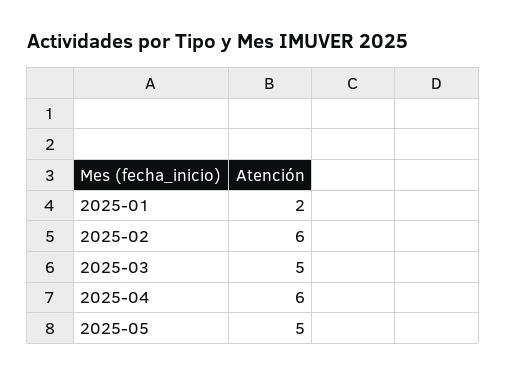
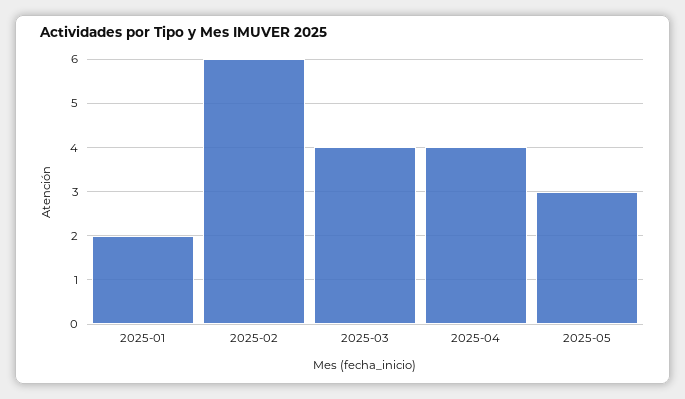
2025-03: 5 -> 4
2025-04: 6 -> 4
2025-05: 5 -> 3

